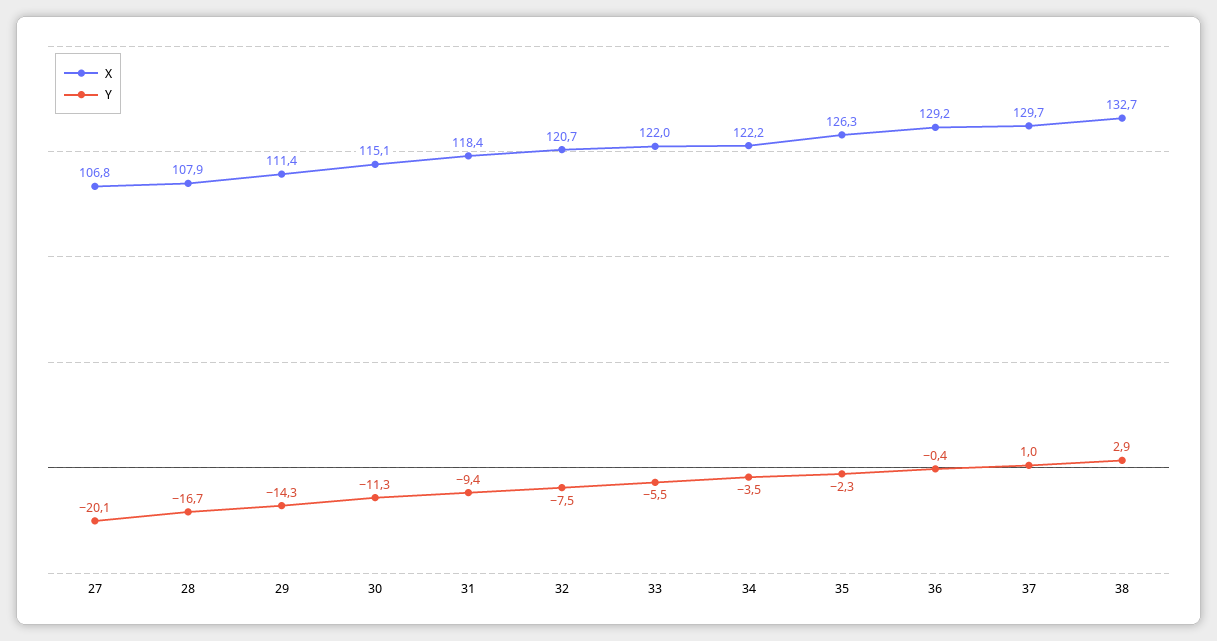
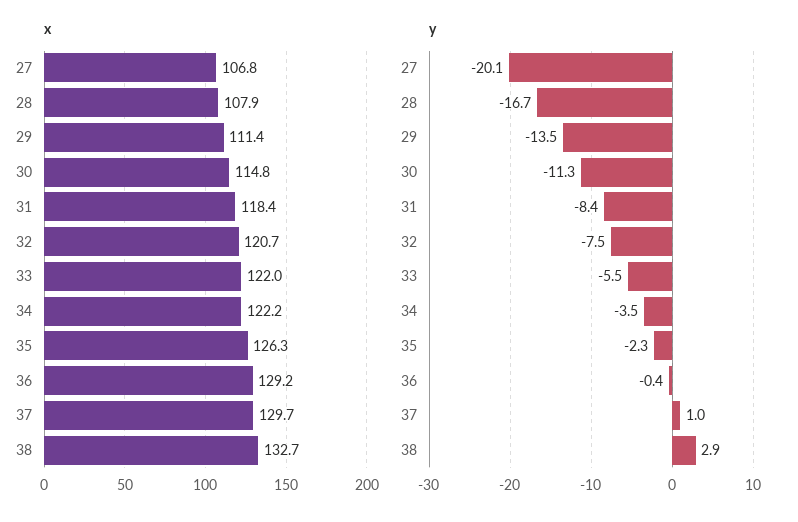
Y, 29: -14.3 -> -13.5
X, 30: 115.1 -> 114.8
Y, 31: -9.4 -> -8.4

